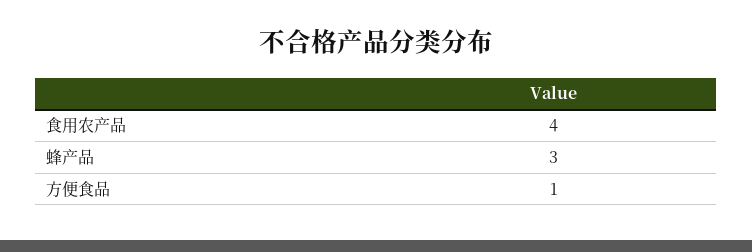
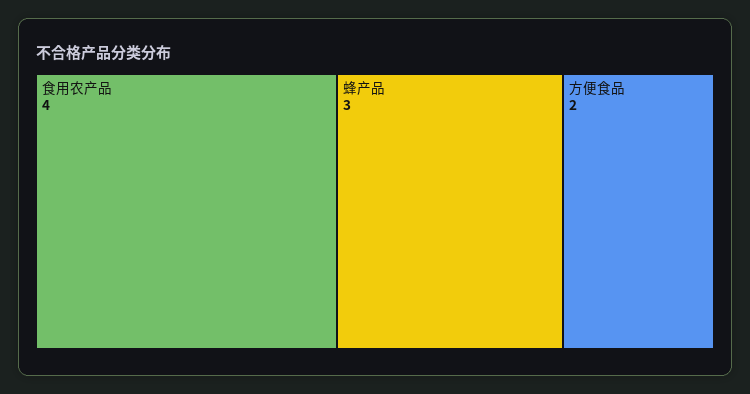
方便食品: 1 -> 2

